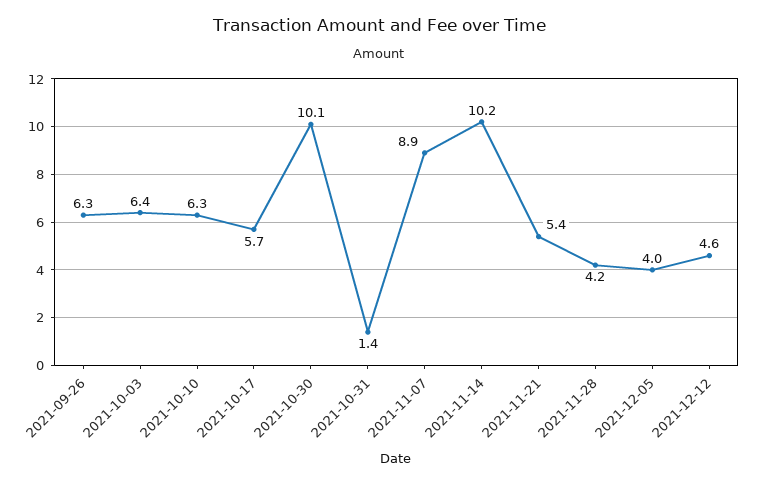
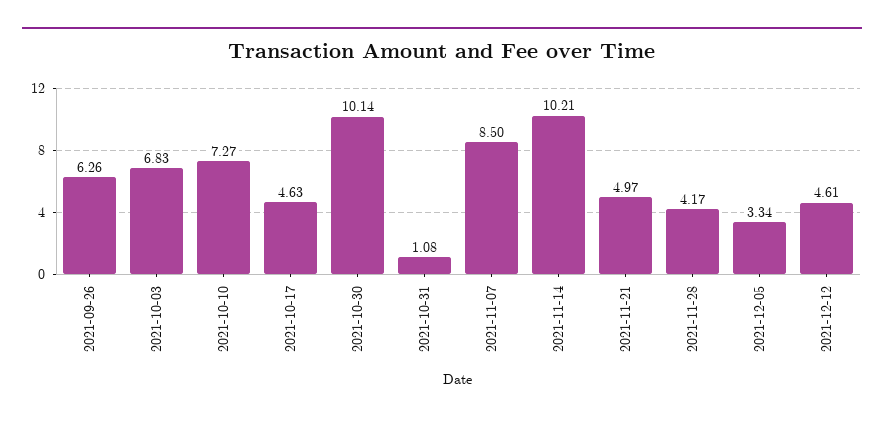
2021-10-03: 6.4 -> 6.83
2021-10-10: 6.3 -> 7.27
2021-10-17: 5.7 -> 4.63
2021-10-31: 1.4 -> 1.08
2021-11-07: 8.9 -> 8.5
2021-11-21: 5.4 -> 4.97
2021-12-05: 4 -> 3.34

